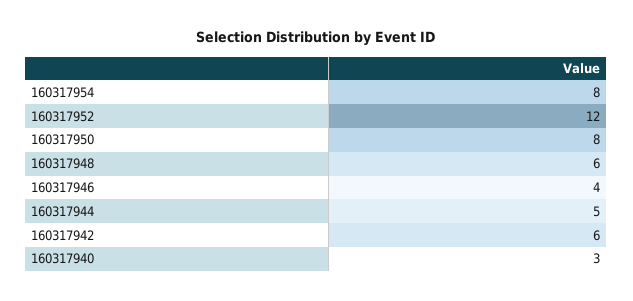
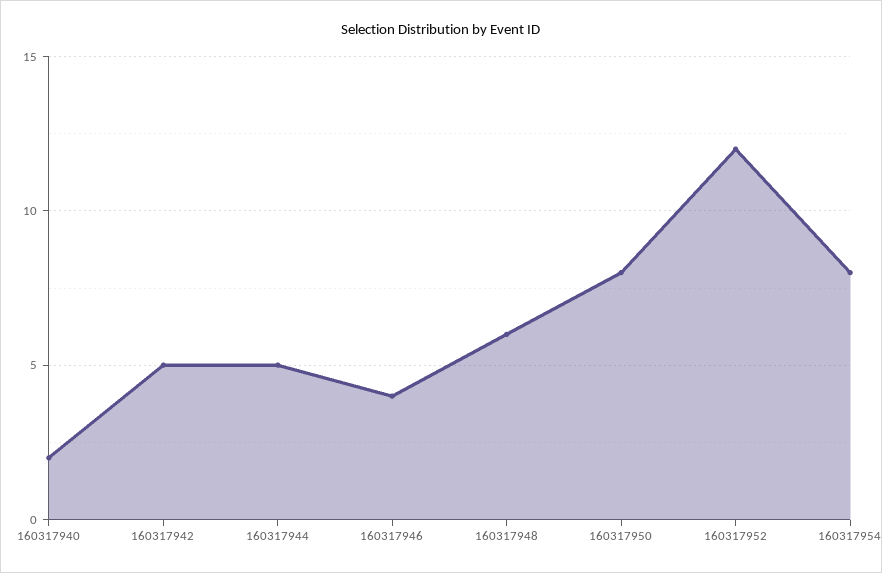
160317942: 6 -> 5
160317940: 3 -> 2

